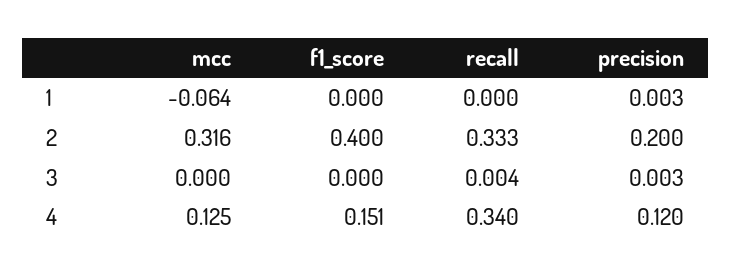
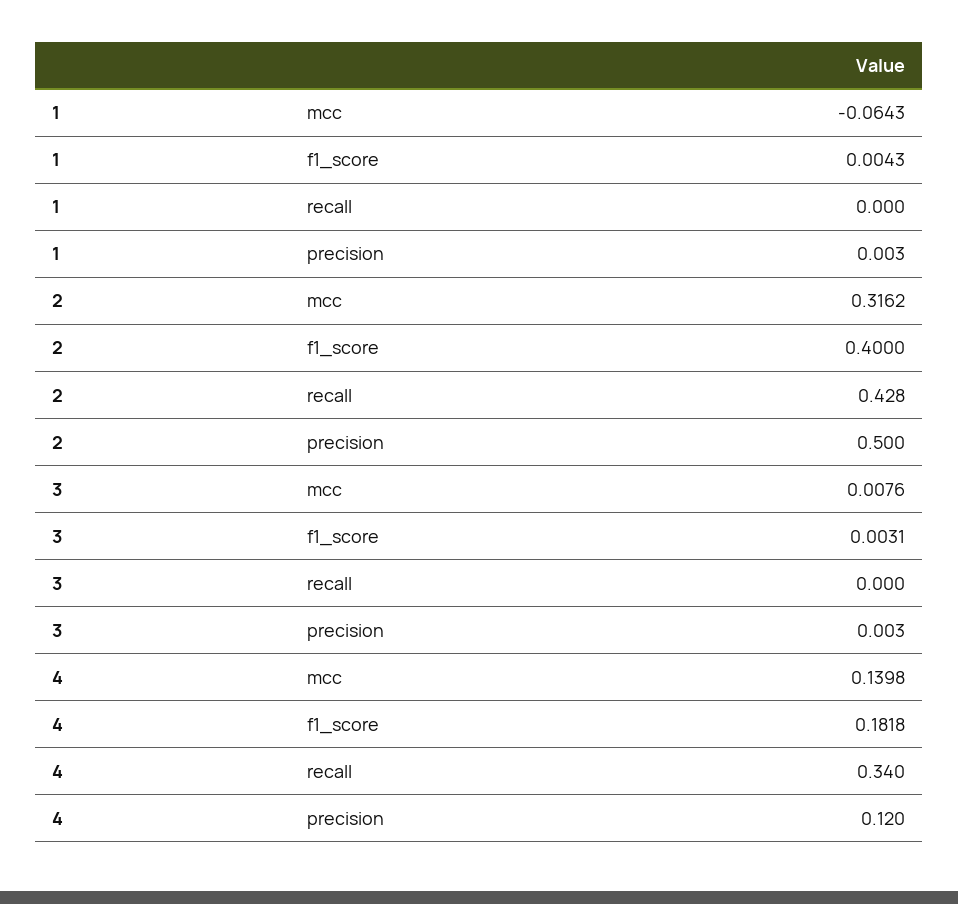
f1_score, 1: 0 -> 0.0043
recall, 2: 0.333 -> 0.428
precision, 2: 0.2 -> 0.5
mcc, 3: 0 -> 0.0076
f1_score, 3: 0 -> 0.0031
recall, 3: 0.004 -> 0
mcc, 4: 0.125 -> 0.1398
f1_score, 4: 0.151 -> 0.1818

